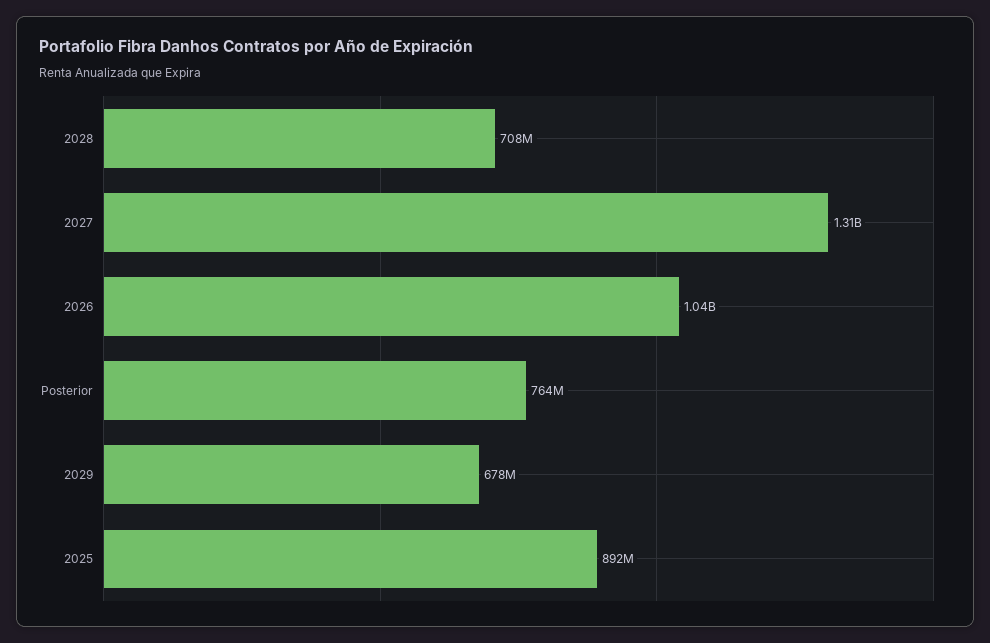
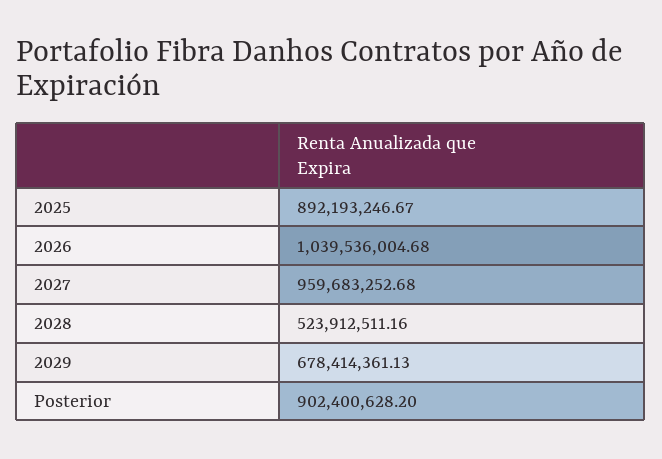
2028: 708000000 -> 523912511.16
2027: 1310000000 -> 959683252.68
Posterior: 764000000 -> 902400628.2

